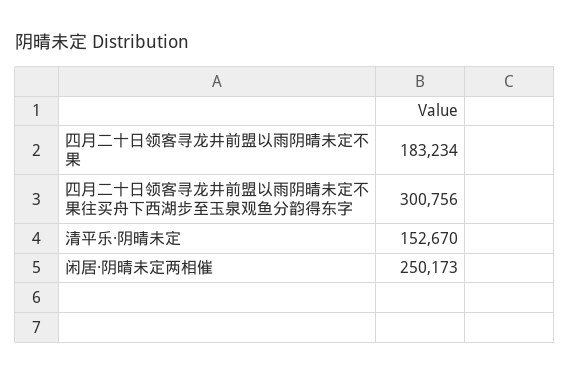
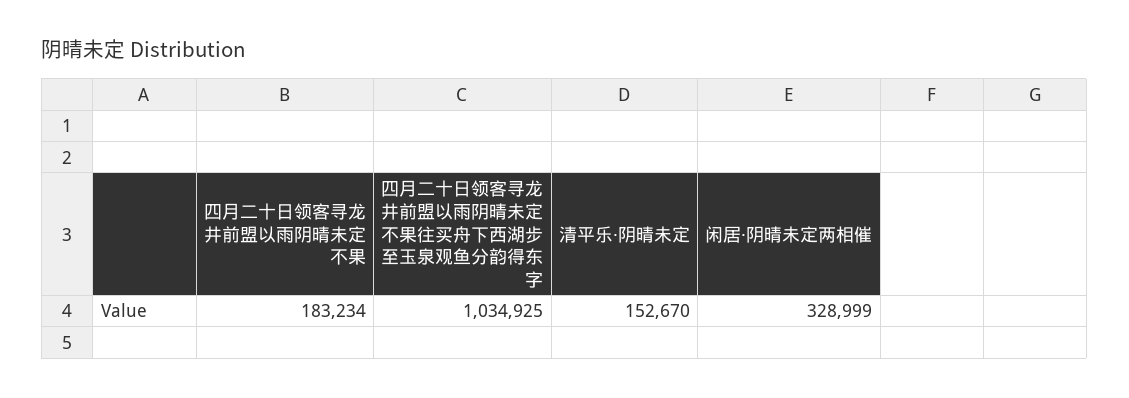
四月二十日领客寻龙井前盟以雨阴晴未定不果往买舟下西湖步至玉泉观鱼分韵得东字: 300756 -> 1034925
闲居·阴晴未定两相催: 250173 -> 328999

